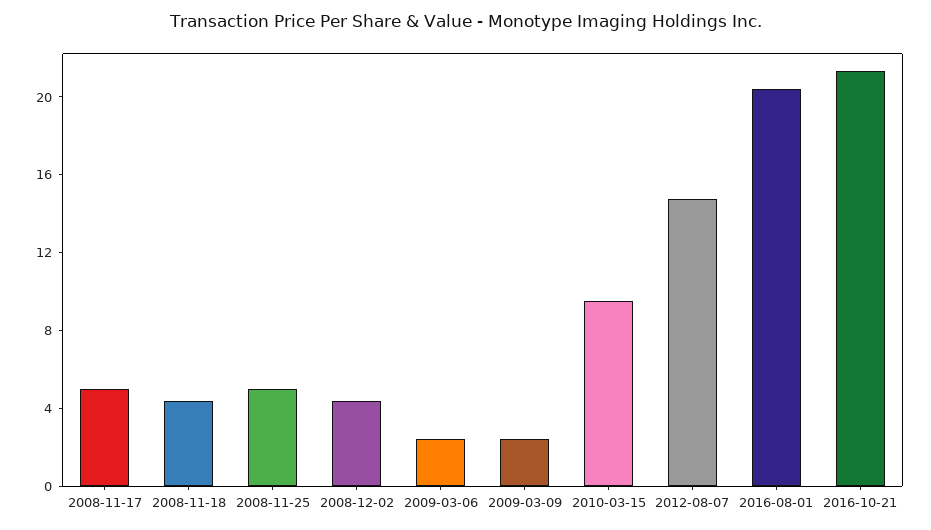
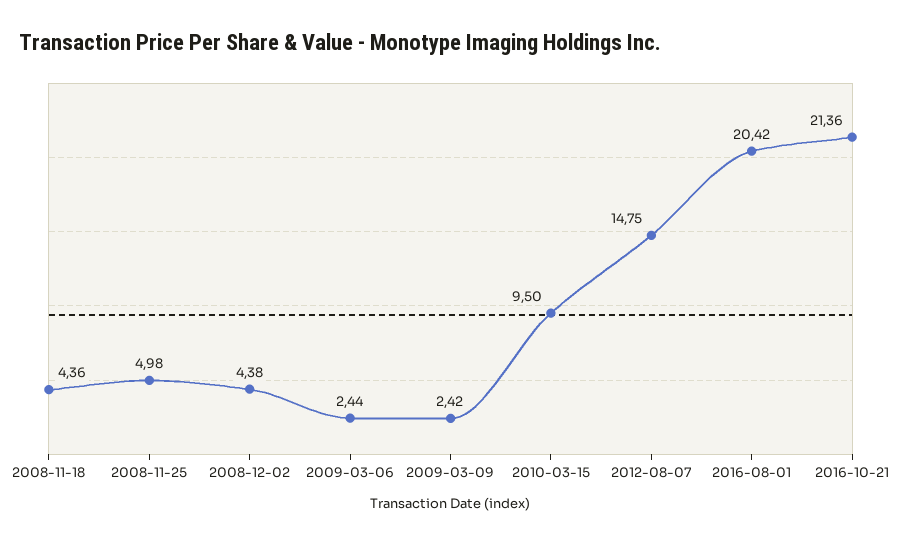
2008-11-17: 5 -> none

